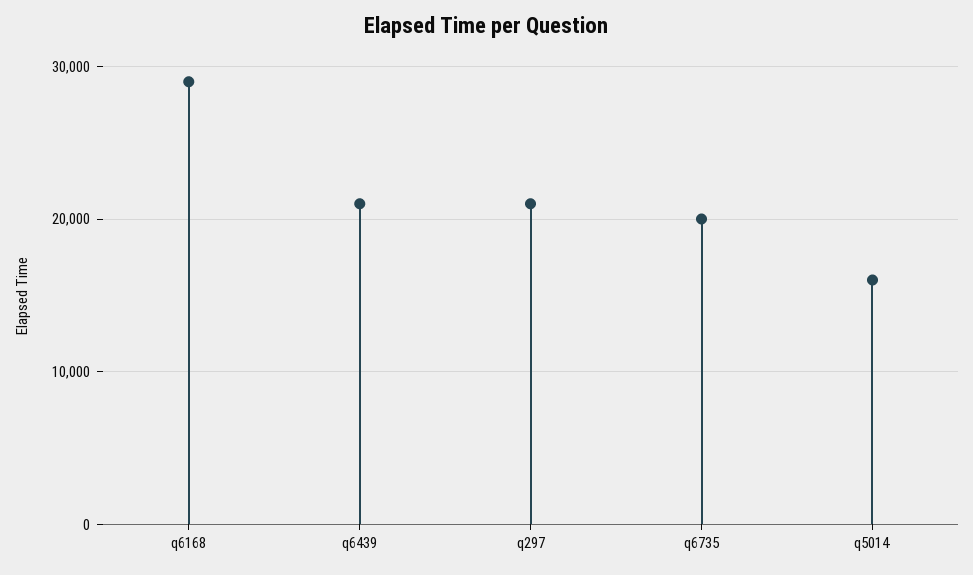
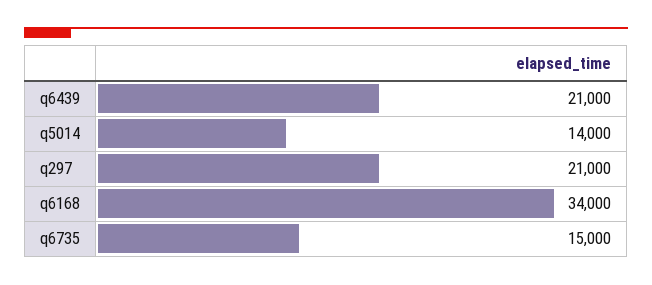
q6168: 29000 -> 34000
q6735: 20000 -> 15000
q5014: 16000 -> 14000

